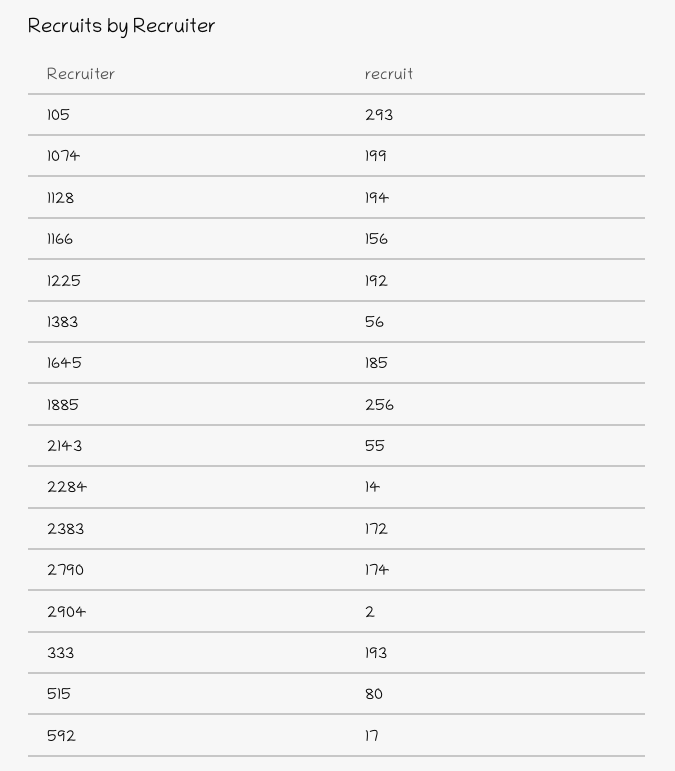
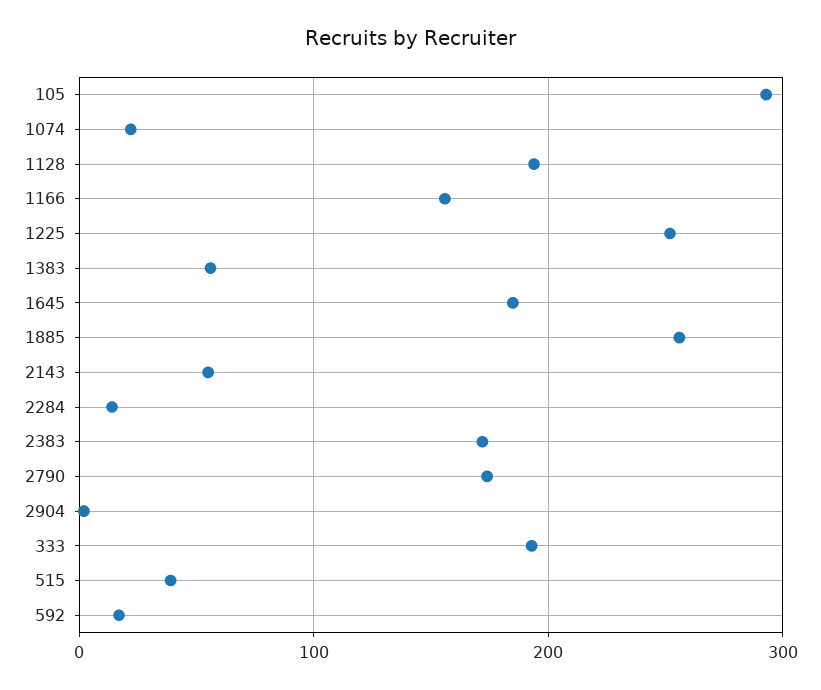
1074: 199 -> 20
1225: 192 -> 250
515: 80 -> 40

